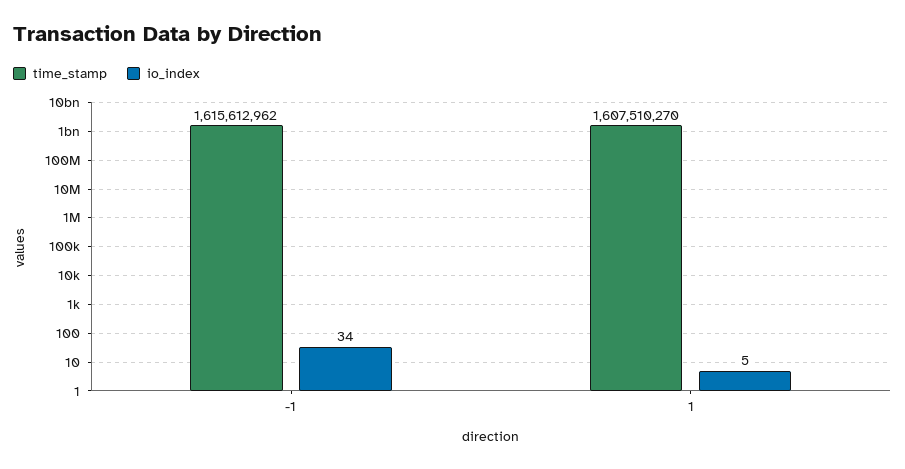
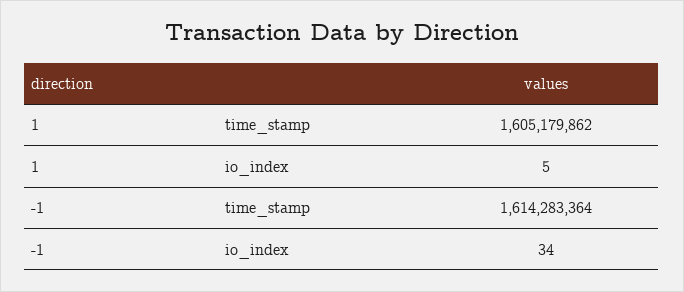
time_stamp, -1: 1615612962 -> 1614283364
time_stamp, 1: 1607510270 -> 1605179862

